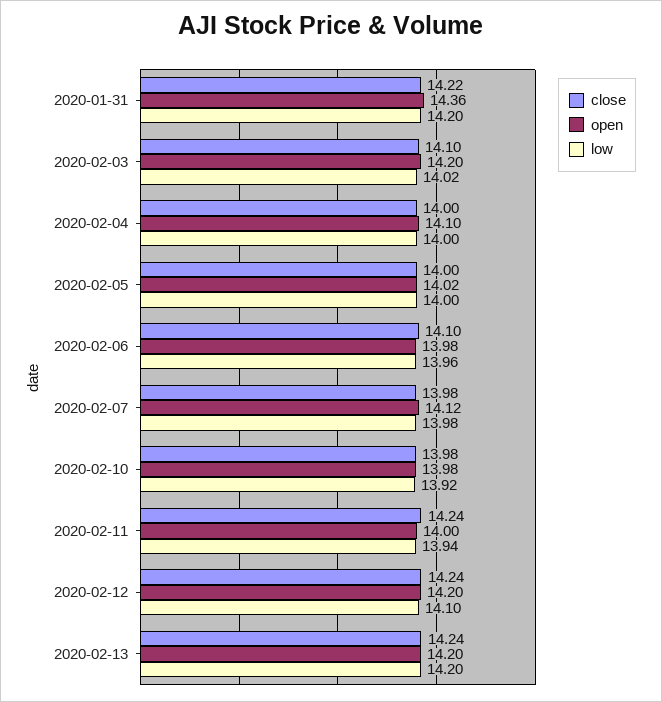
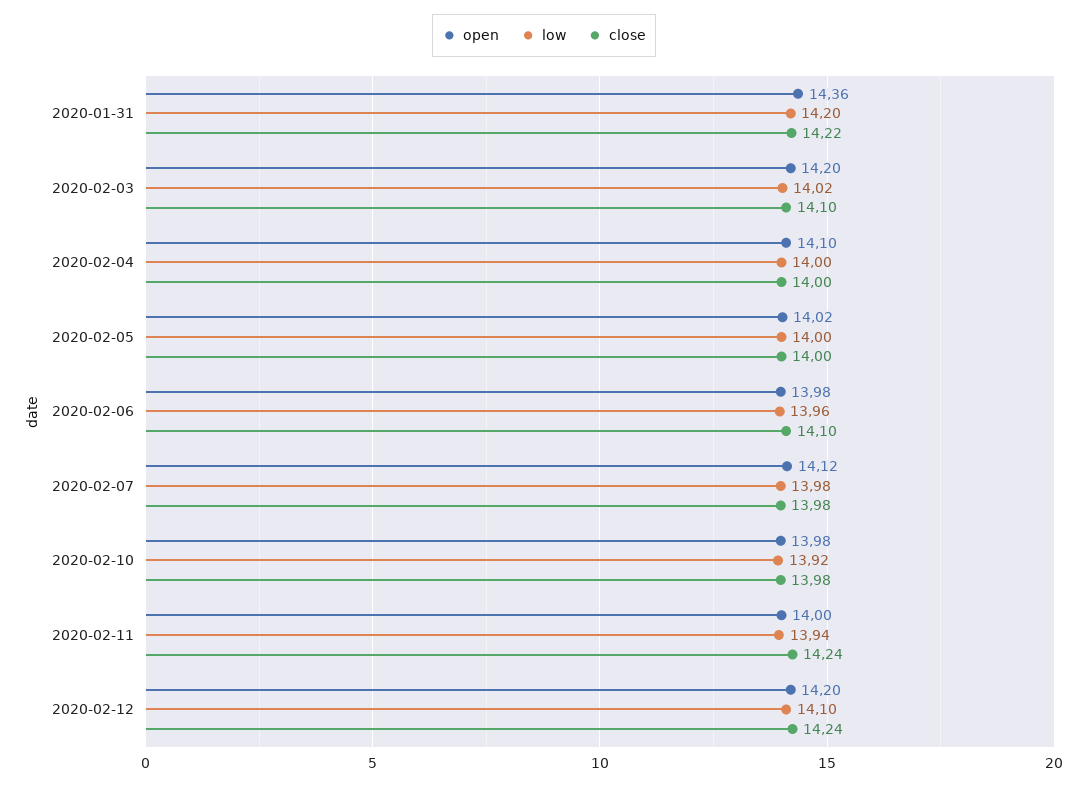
close, 2020-02-13: 14.24 -> none
open, 2020-02-13: 14.2 -> none
low, 2020-02-13: 14.2 -> none

